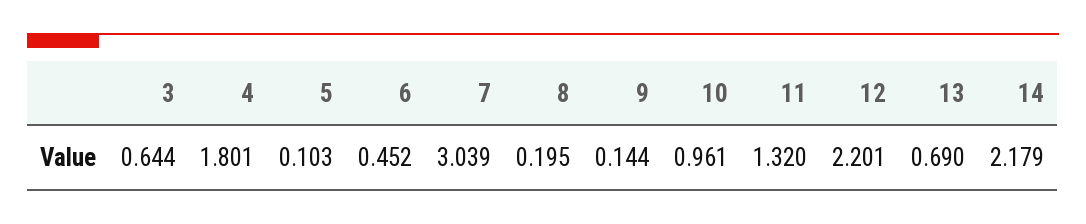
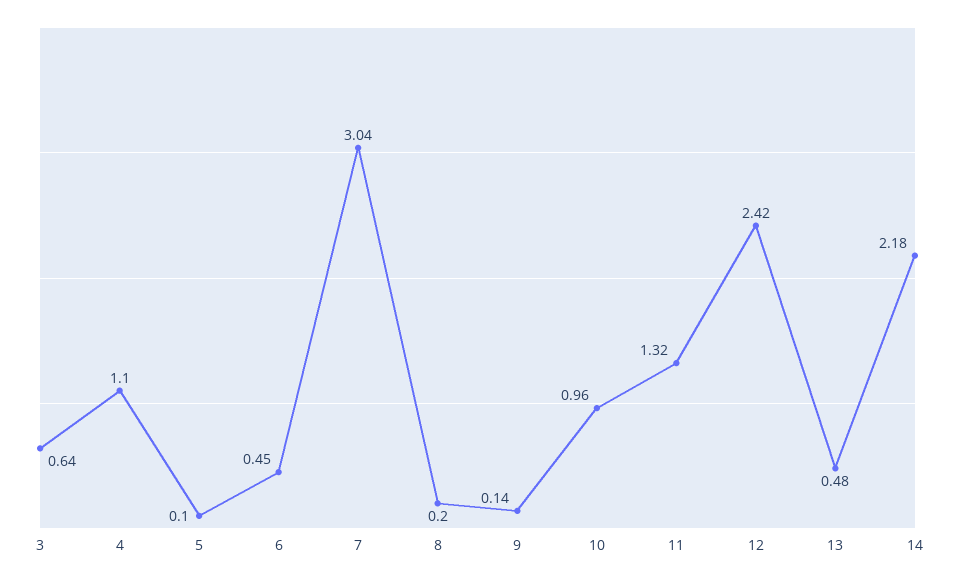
4: 1.801 -> 1.1
12: 2.201 -> 2.42
13: 0.69 -> 0.48

